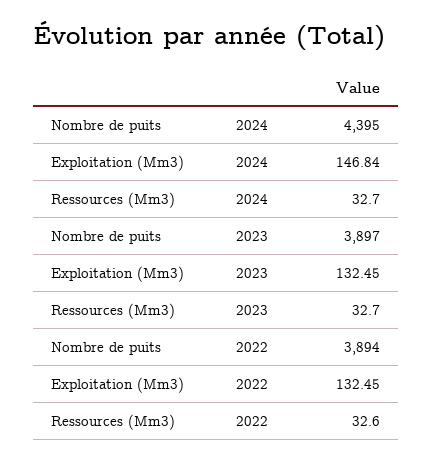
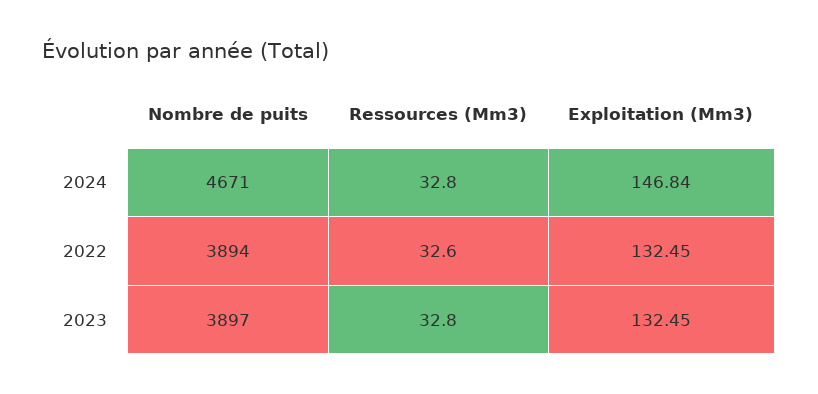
Nombre de puits, 2024: 4395 -> 4671
Ressources (Mm3), 2024: 32.7 -> 32.8
Ressources (Mm3), 2023: 32.7 -> 32.8

